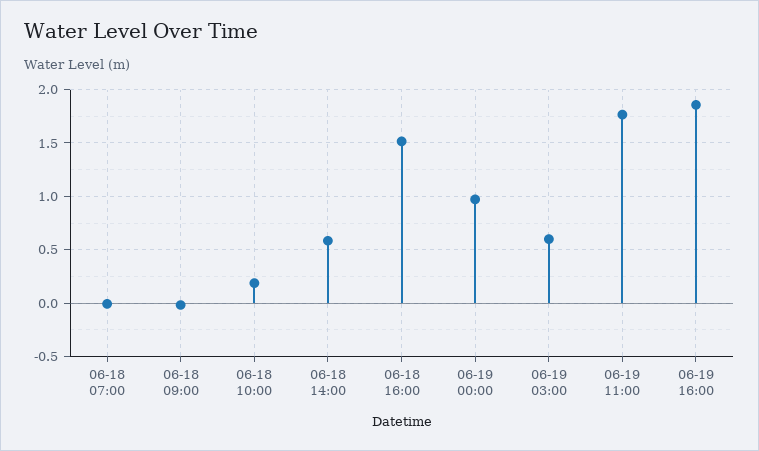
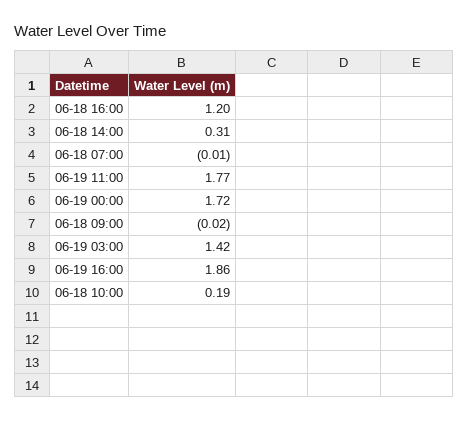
06-18 14:00: 0.6 -> 0.31
06-18 16:00: 1.5 -> 1.2
06-19 00:00: 1 -> 1.72
06-19 03:00: 0.6 -> 1.42

